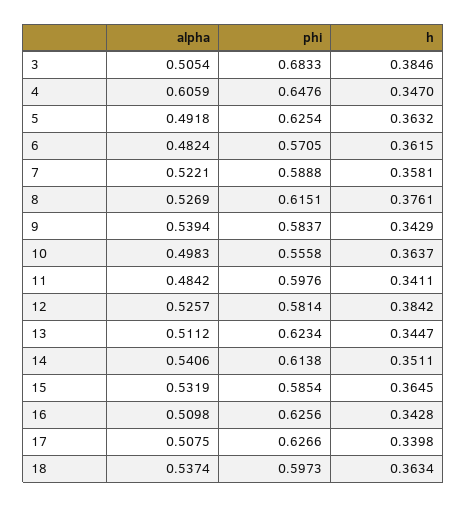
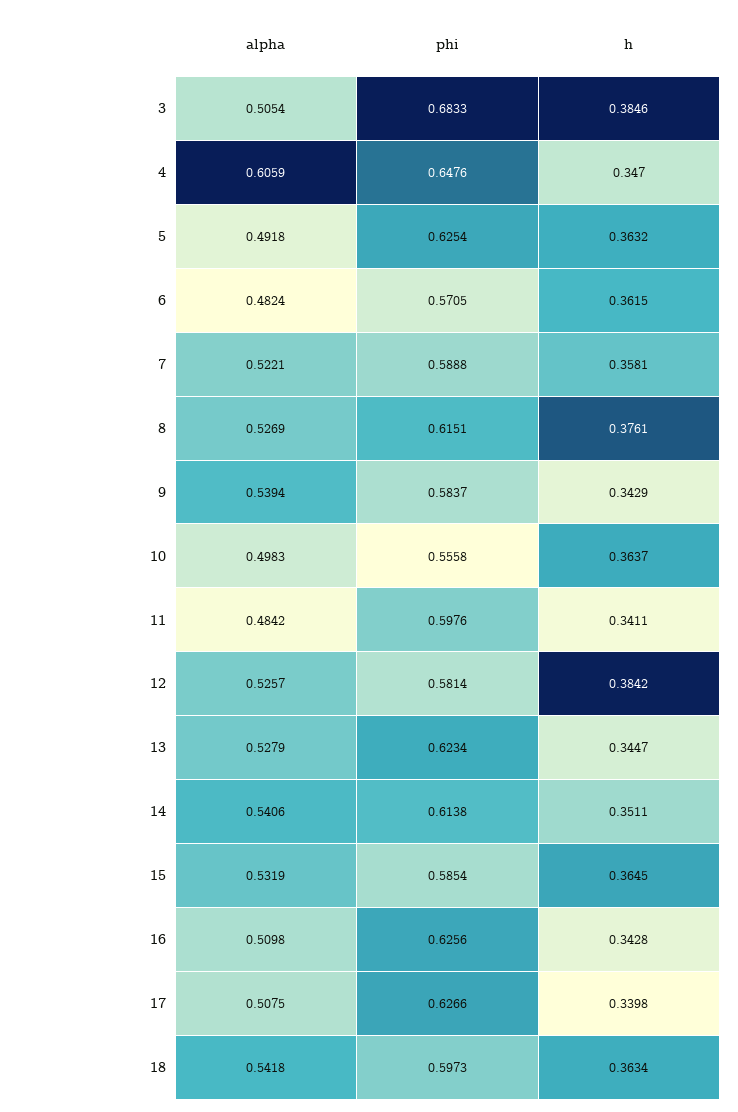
alpha, 13: 0.5112 -> 0.5279
alpha, 18: 0.5374 -> 0.5418

